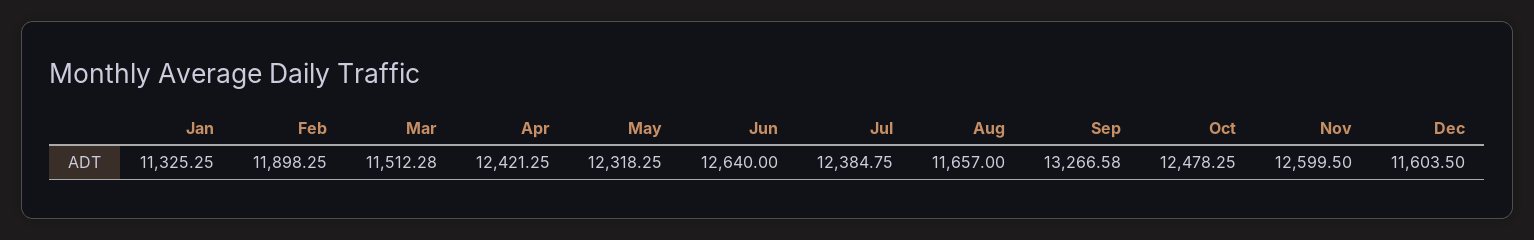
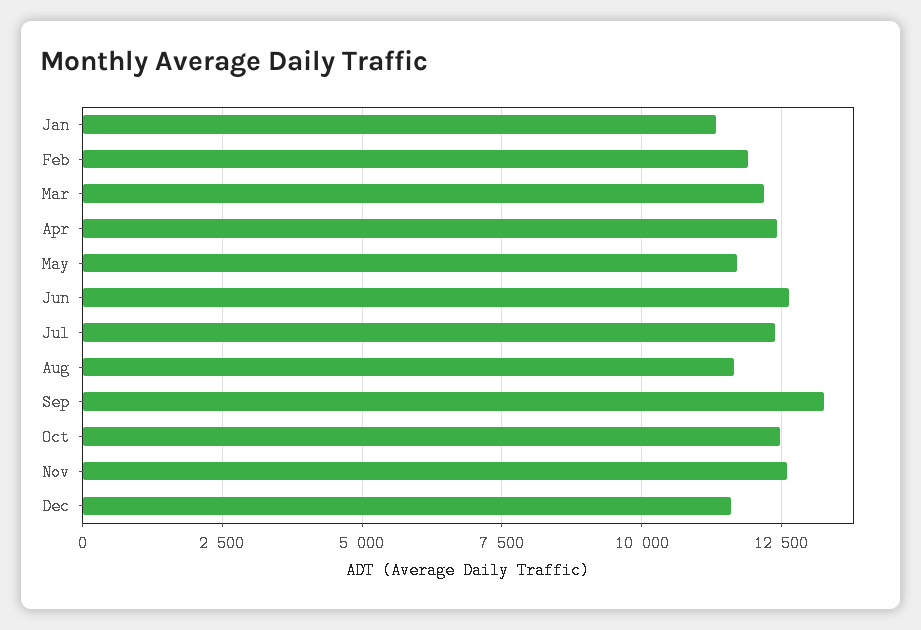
Mar: 11512.28 -> 12250
May: 12318.25 -> 11750

